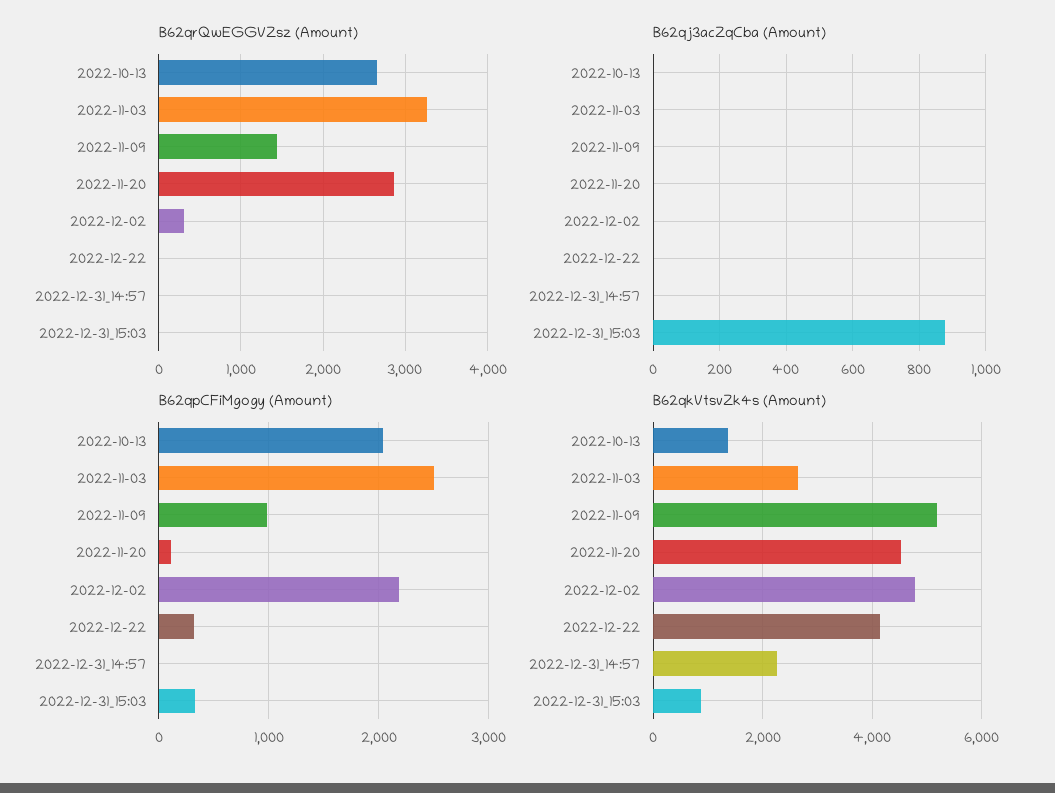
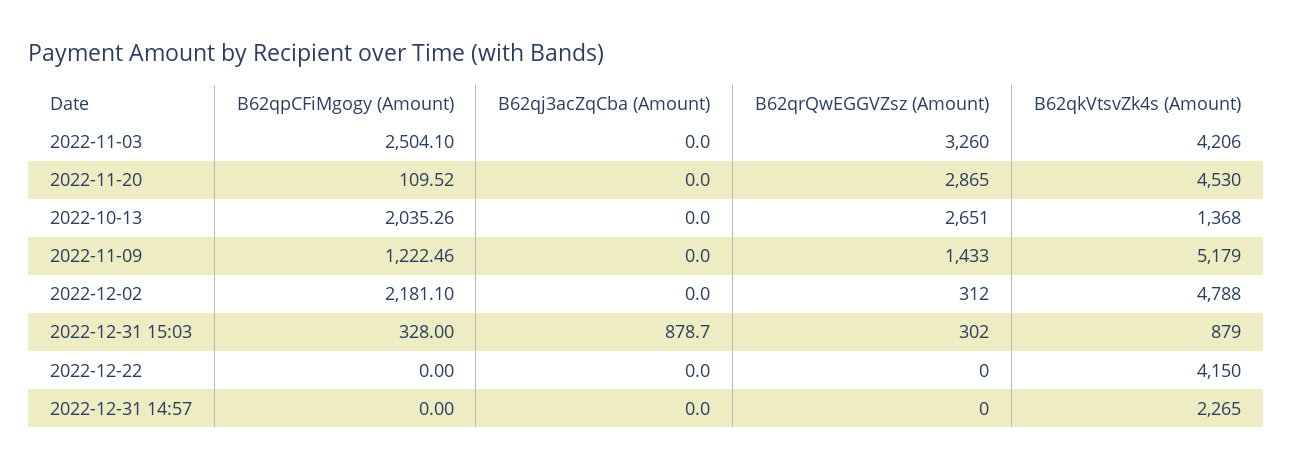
B62qrQwEGGVZsz (Amount), 2022-12-31_15:03: 0 -> 302
B62qpCFiMgogy (Amount), 2022-11-09: 1000 -> 1222.46
B62qpCFiMgogy (Amount), 2022-12-22: 300 -> 0
B62qkVtsvZk4s (Amount), 2022-11-03: 2600 -> 4206

